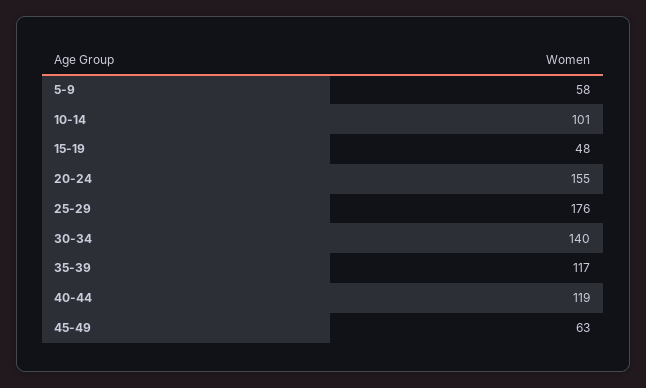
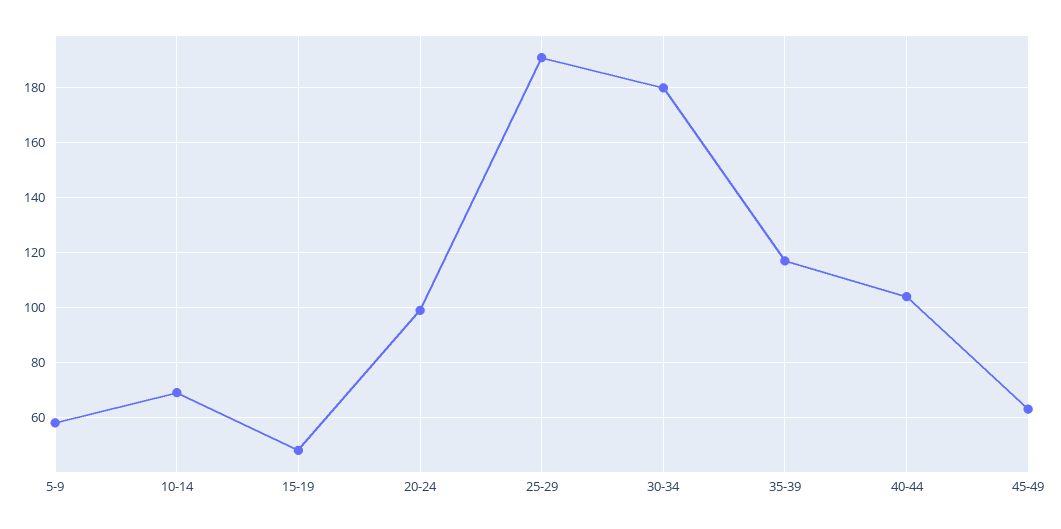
10-14: 101 -> 70
20-24: 155 -> 100
25-29: 176 -> 190
30-34: 140 -> 180
40-44: 119 -> 105

